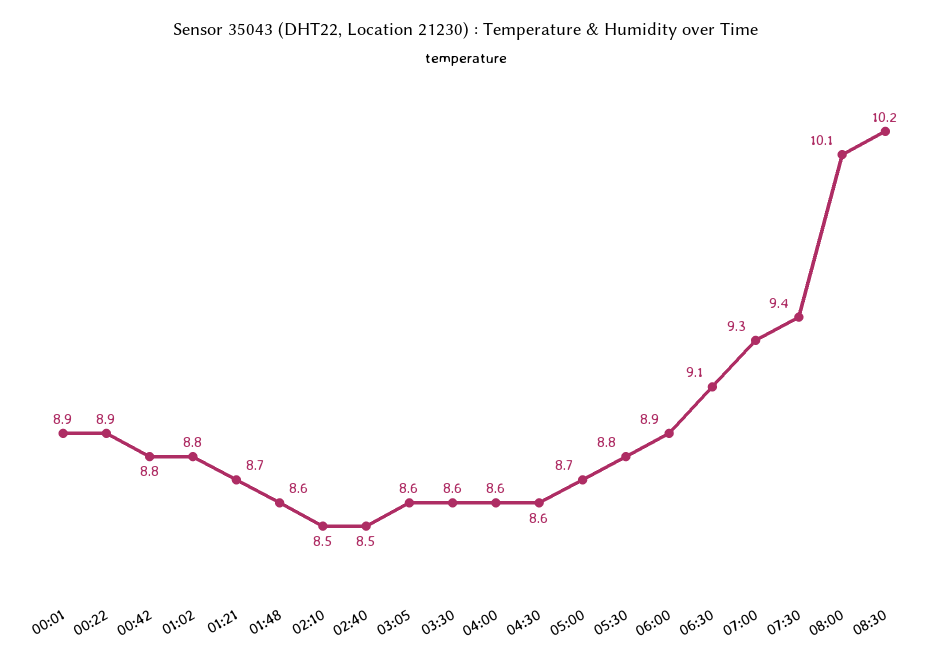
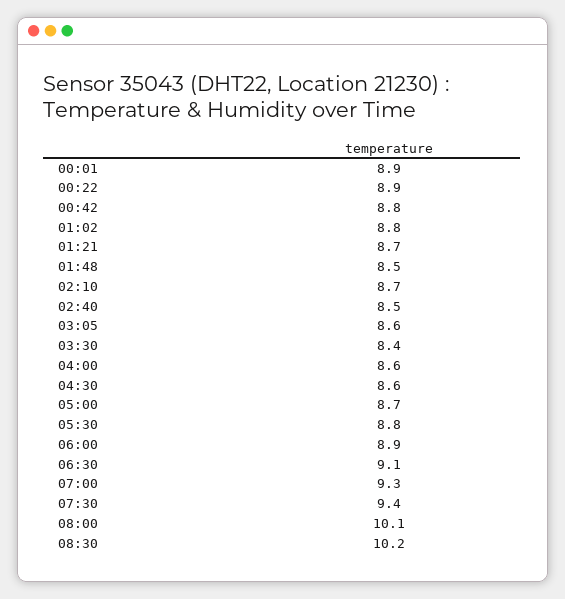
01:48: 8.6 -> 8.5
02:10: 8.5 -> 8.7
03:30: 8.6 -> 8.4

